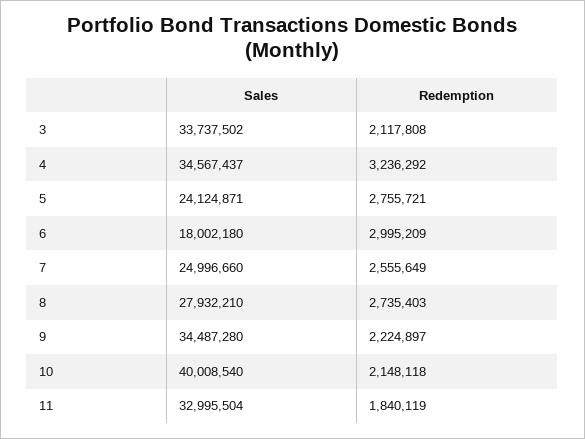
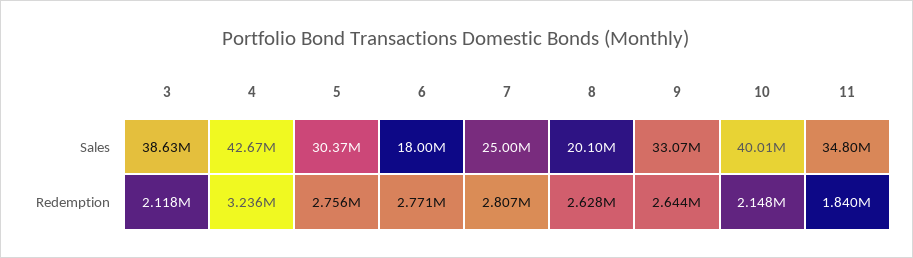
Sales, 3: 33737502 -> 38630000
Sales, 4: 34567437 -> 42670000
Sales, 5: 24124871 -> 30370000
Redemption, 6: 2995209 -> 2771000
Redemption, 7: 2555649 -> 2807000
Sales, 8: 27932210 -> 20100000
Redemption, 8: 2735403 -> 2628000
Sales, 9: 34487280 -> 33070000
Redemption, 9: 2224897 -> 2644000
Sales, 11: 32995504 -> 34800000

